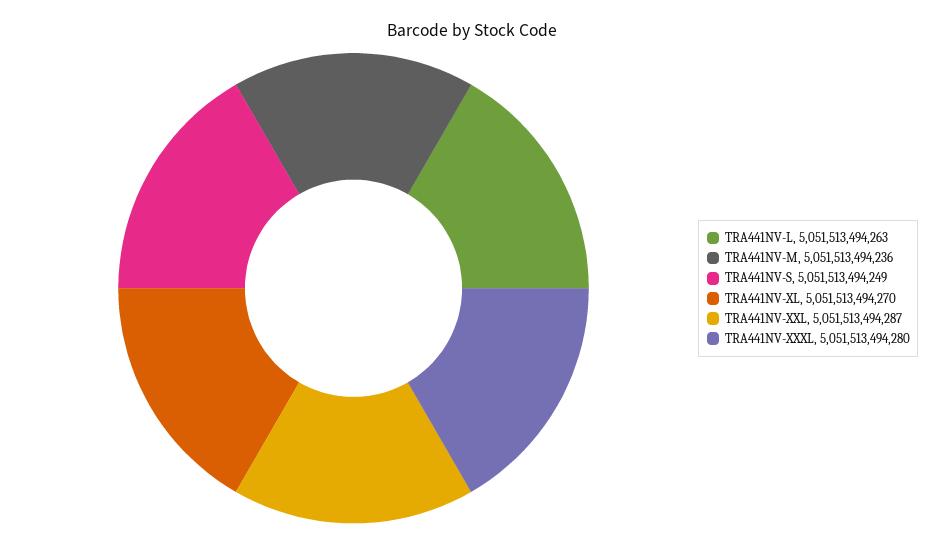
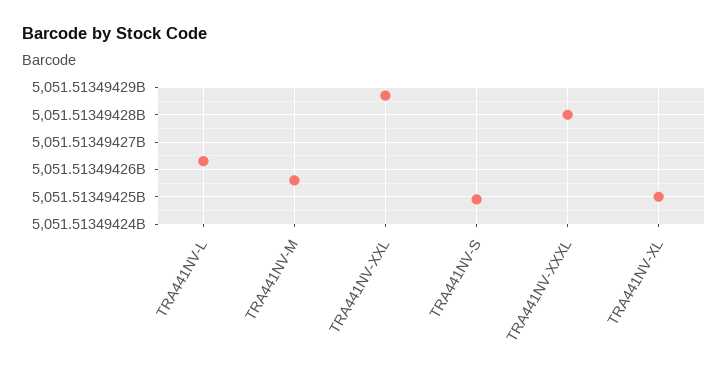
TRA441NV-M: 5051513494236 -> 5051513494255
TRA441NV-XL: 5051513494270 -> 5051513494250

